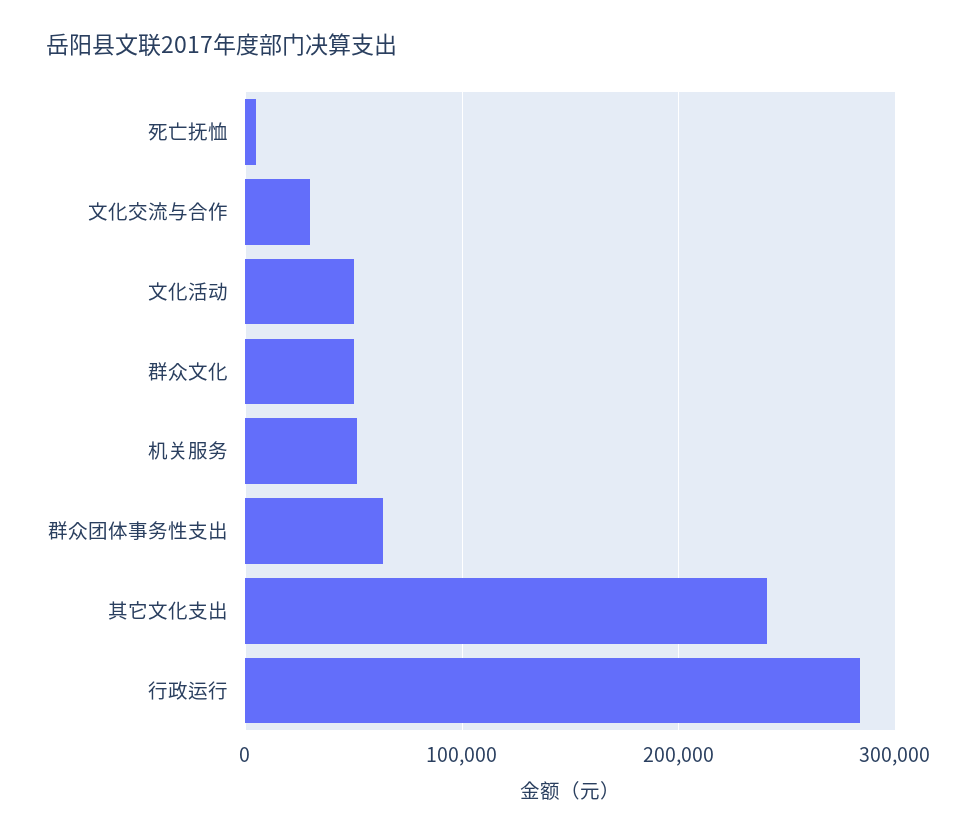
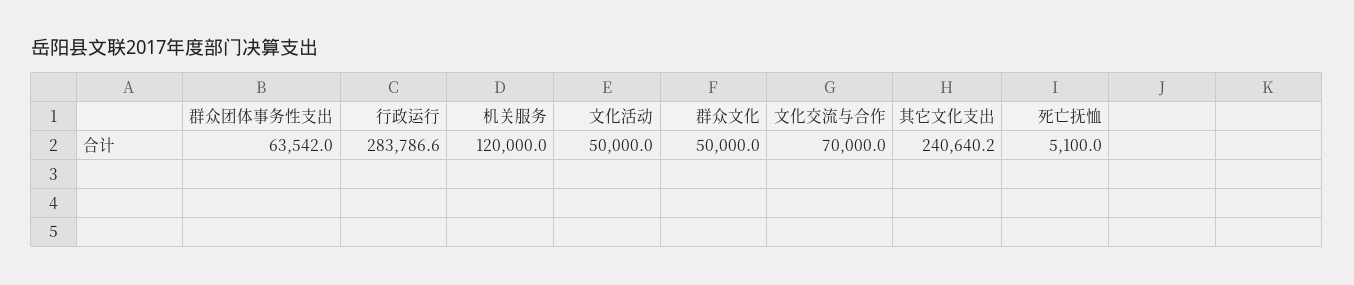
文化交流与合作: 30000 -> 70000
机关服务: 50000 -> 120000

